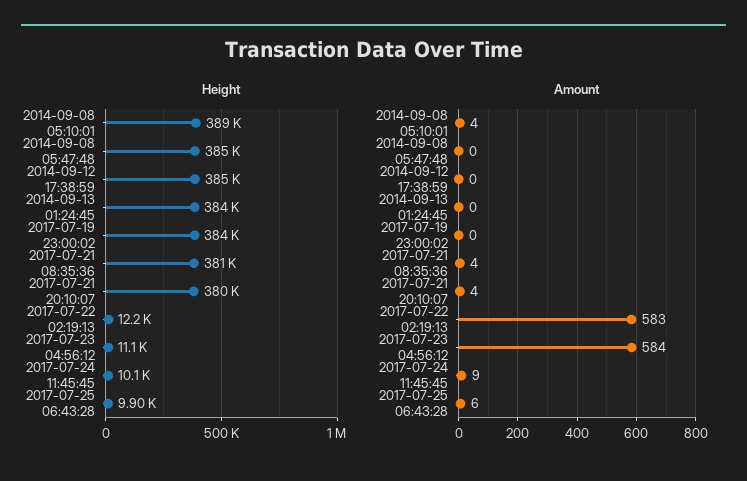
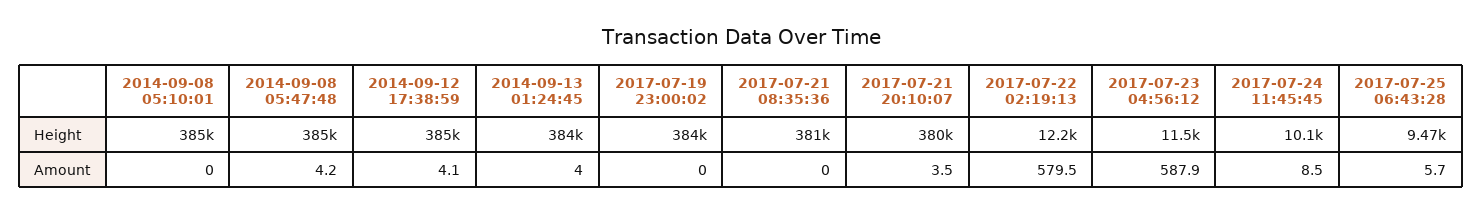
Height, 2014-09-08 05:10:01: 389000 -> 385000
Height, 2017-07-23 04:56:12: 11100 -> 11500
Height, 2017-07-25 06:43:28: 9900 -> 9470
Amount, 2014-09-08 05:10:01: 4 -> 0
Amount, 2014-09-08 05:47:48: 0 -> 4.2
Amount, 2014-09-12 17:38:59: 0 -> 4.1
Amount, 2014-09-13 01:24:45: 0 -> 4
Amount, 2017-07-21 08:35:36: 4 -> 0
Amount, 2017-07-22 02:19:13: 583 -> 579.5
Amount, 2017-07-23 04:56:12: 584 -> 587.9

